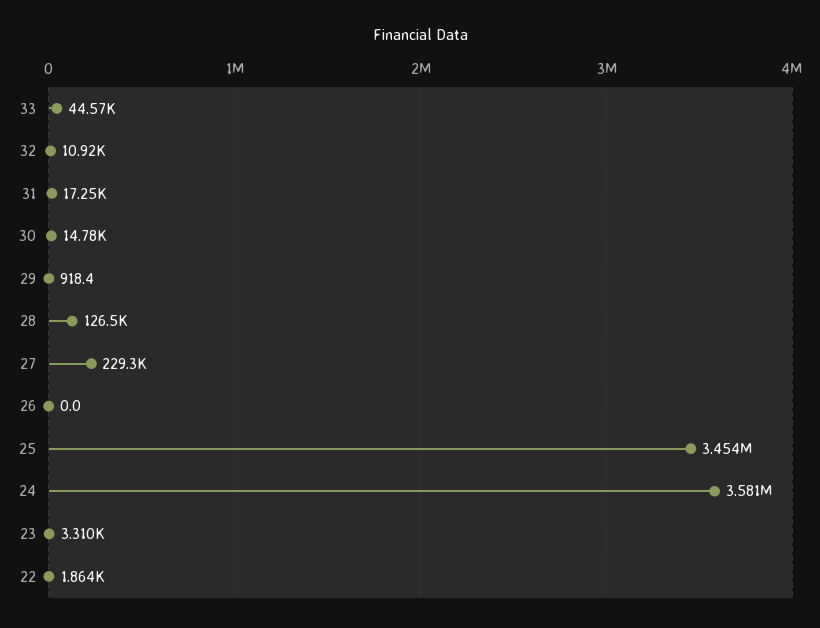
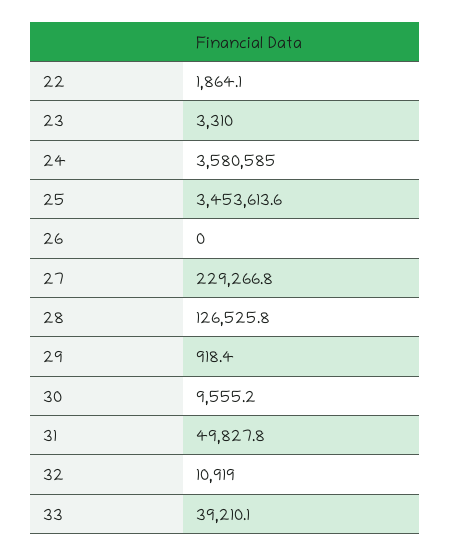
33: 44570 -> 39210.1
31: 17250 -> 49827.8
30: 14780 -> 9555.2

